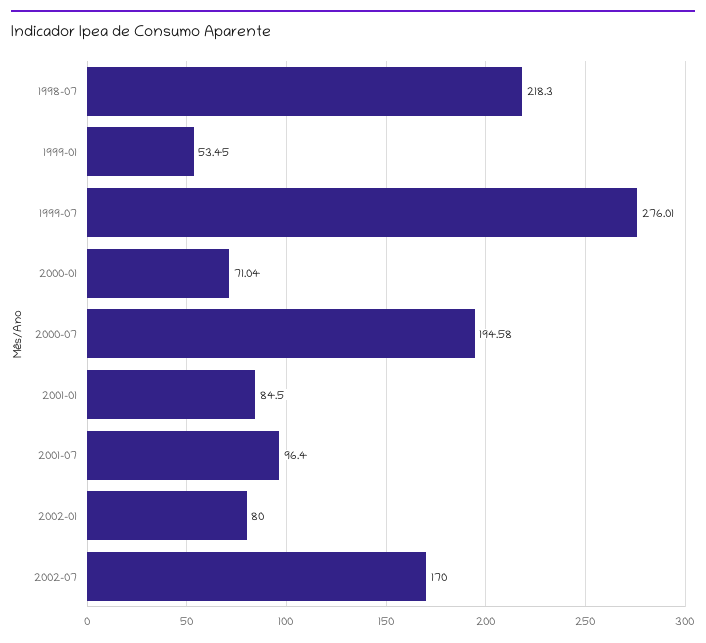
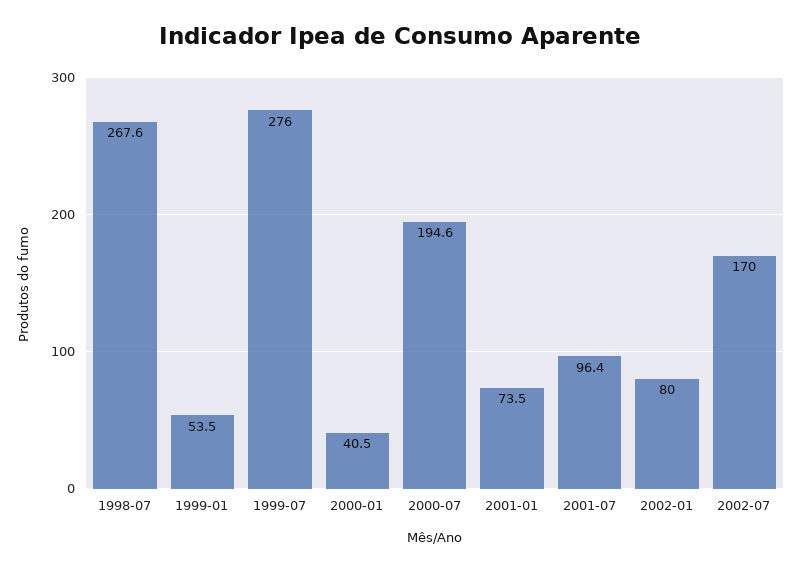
1998-07: 218.3 -> 267.6
2000-01: 71.04 -> 40.5
2001-01: 84.5 -> 73.5

